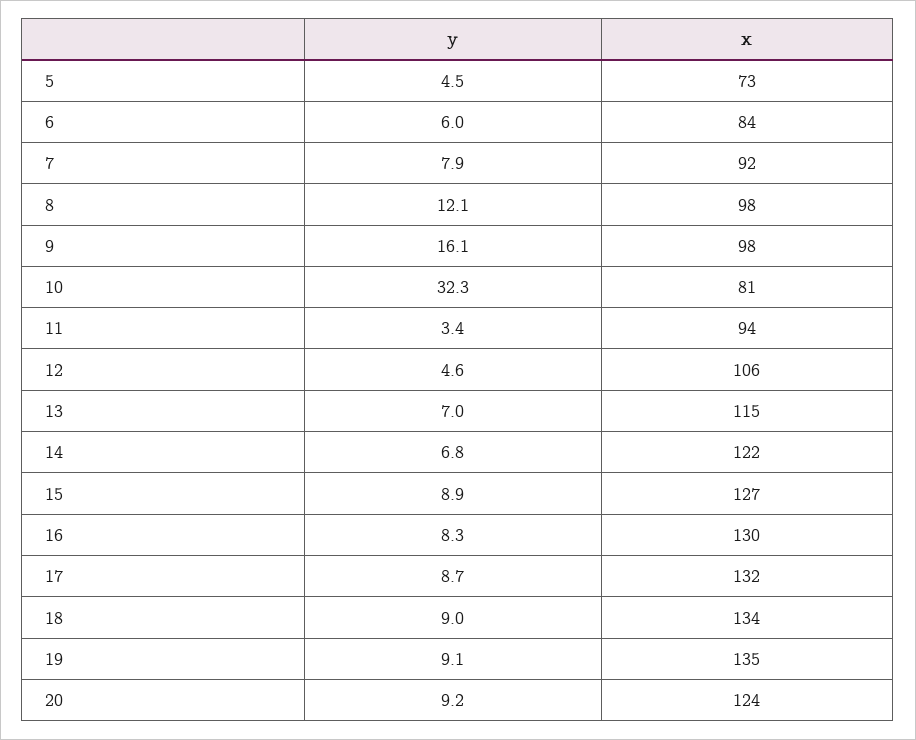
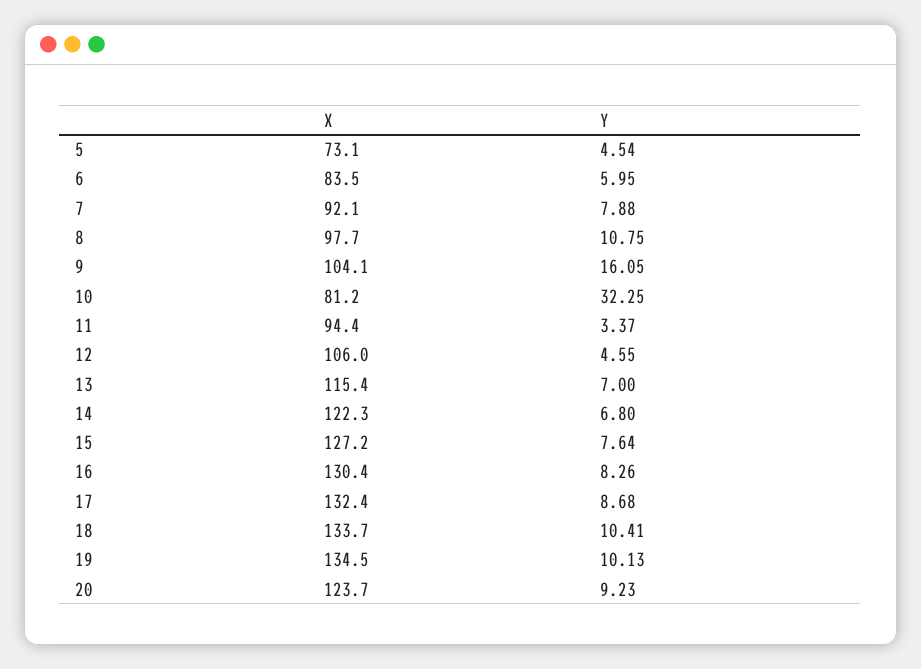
y, 8: 12.1 -> 10.75
x, 9: 98 -> 104.1
y, 15: 8.9 -> 7.64
y, 18: 9 -> 10.41
y, 19: 9.1 -> 10.13

